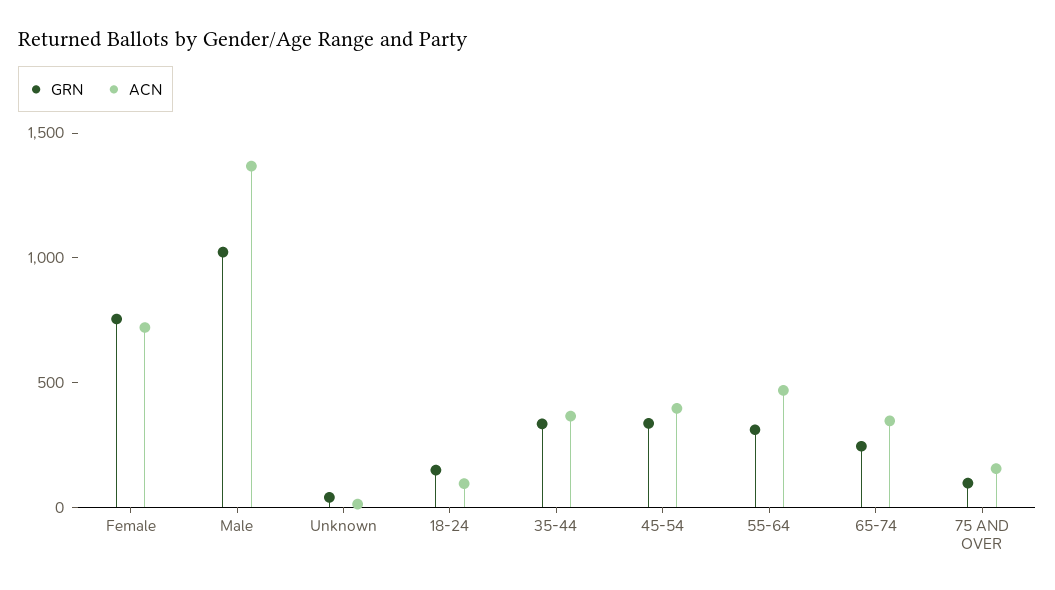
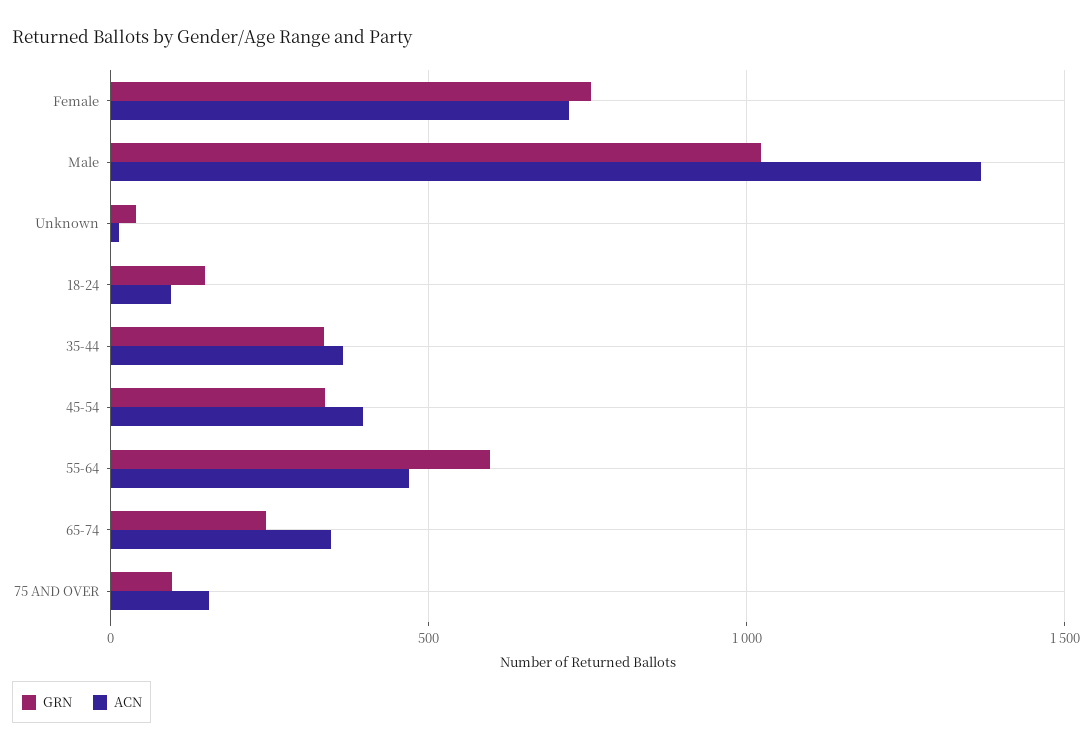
GRN, 55-64: 300 -> 600

